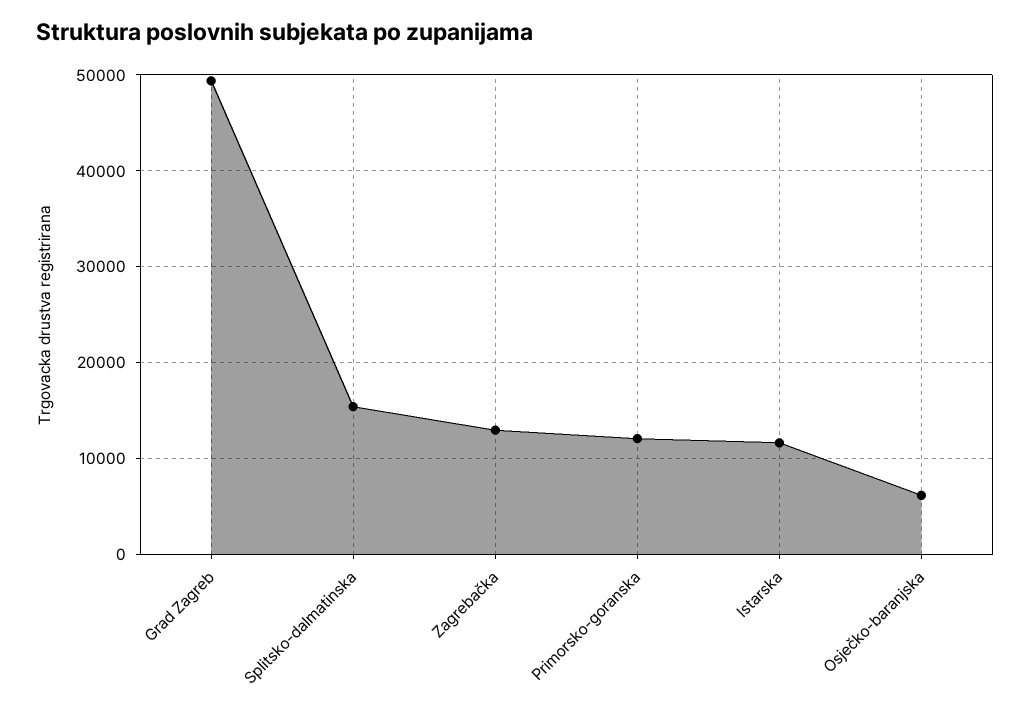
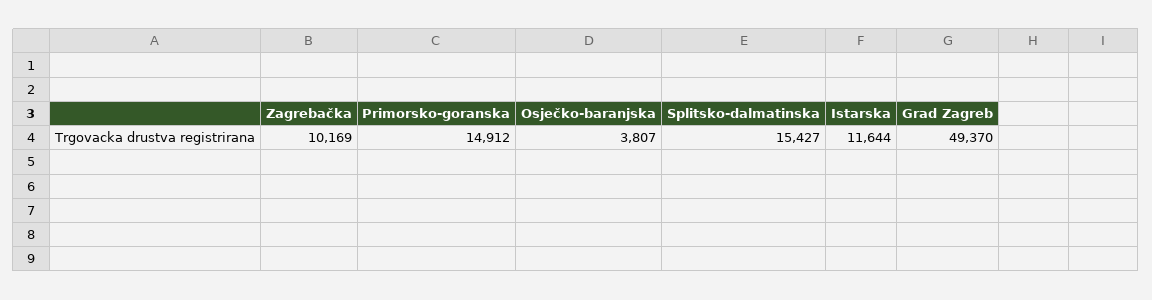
Zagrebačka: 13000 -> 10169
Primorsko-goranska: 12000 -> 14912
Osječko-baranjska: 6000 -> 3807

